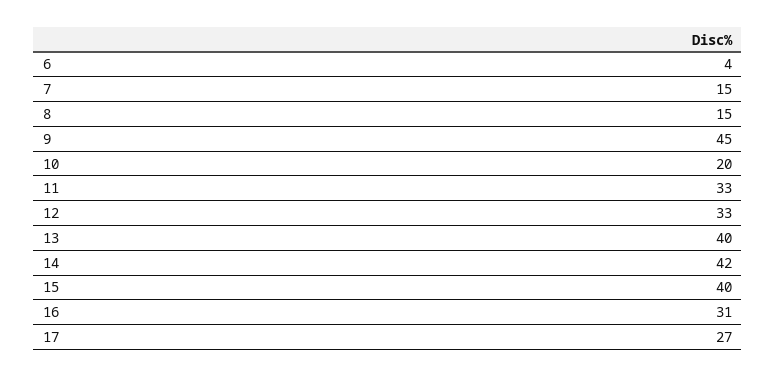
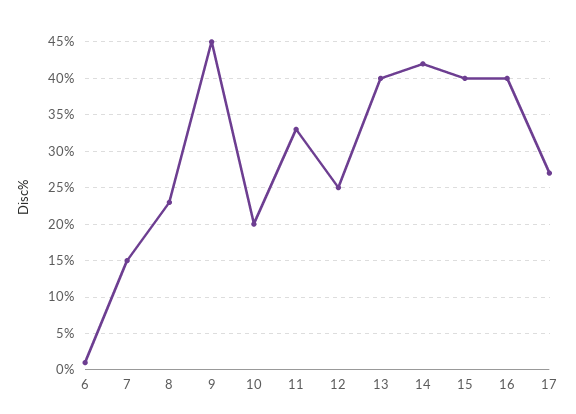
6: 4 -> 1
8: 15 -> 23
12: 33 -> 25
16: 31 -> 40

